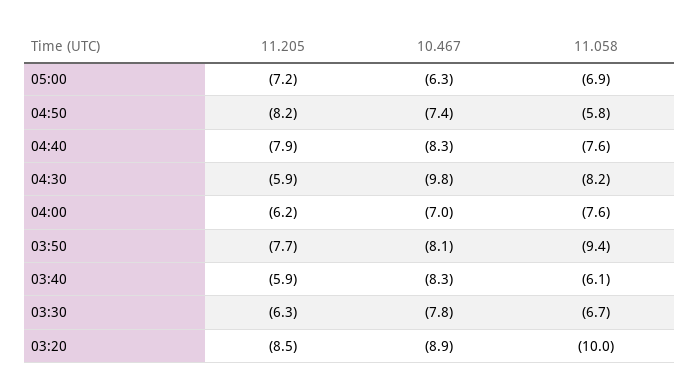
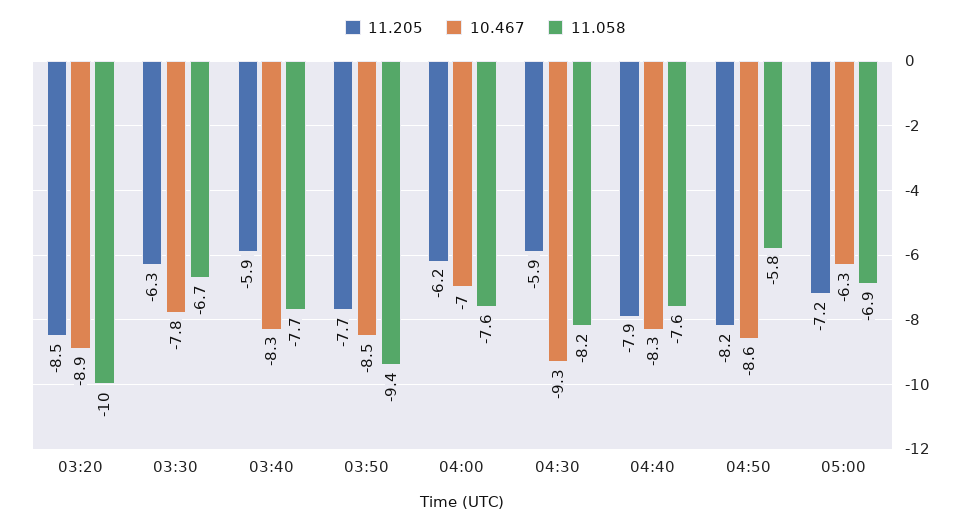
10.467, 04:50: -7.4 -> -8.6
10.467, 04:30: -9.8 -> -9.3
10.467, 03:50: -8.1 -> -8.5
11.058, 03:40: -6.1 -> -7.7

